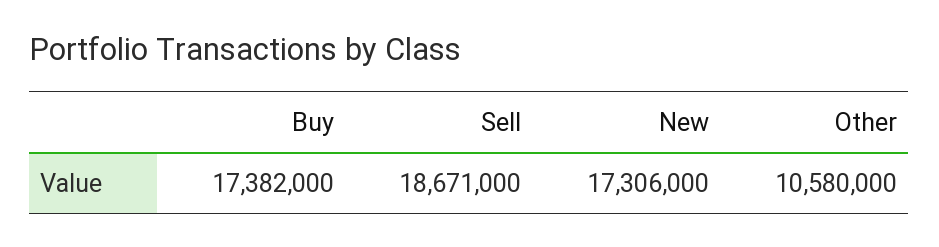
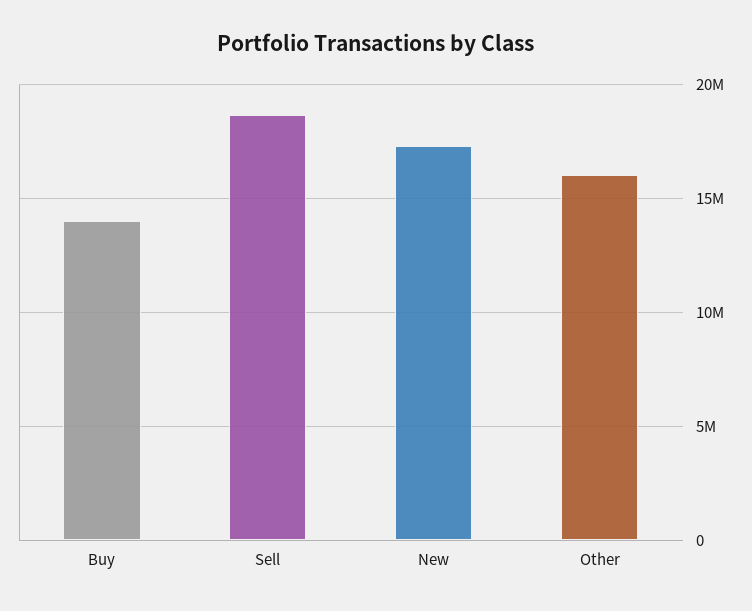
Buy: 17382000 -> 14000000
Other: 10580000 -> 16000000

